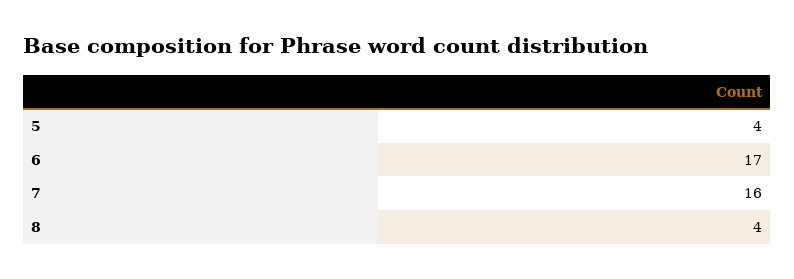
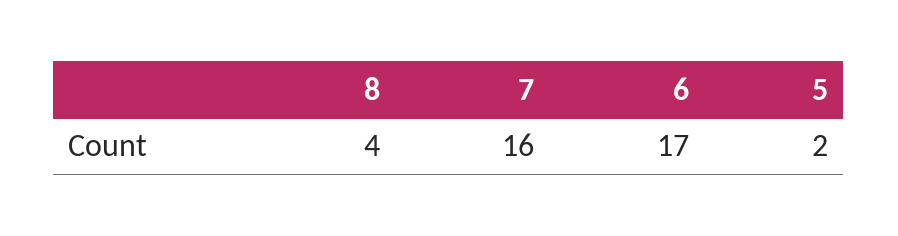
5: 4 -> 2

